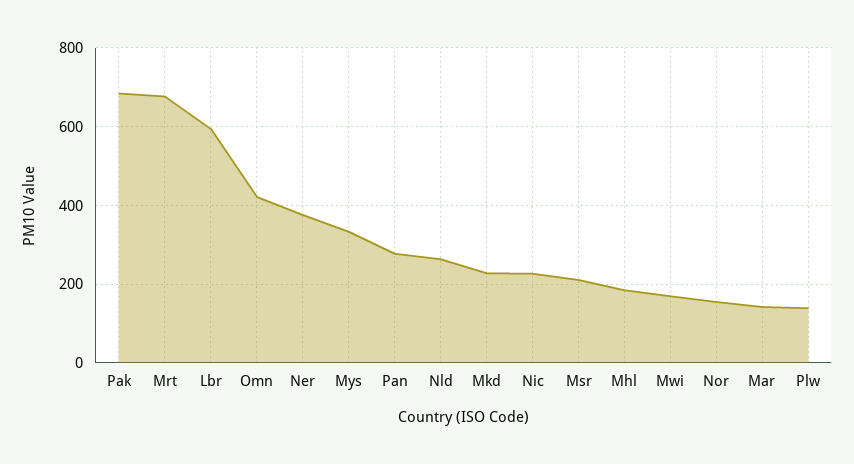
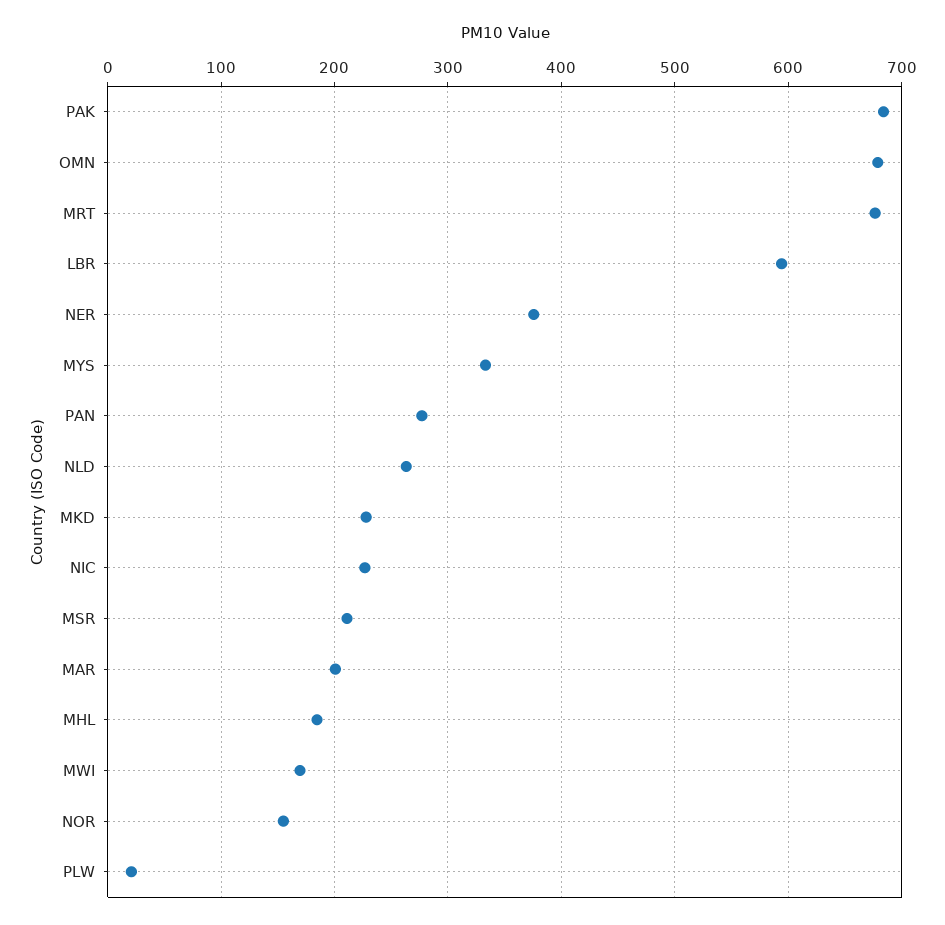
Omn: 420 -> 680
Mar: 140 -> 200
Plw: 140 -> 20

